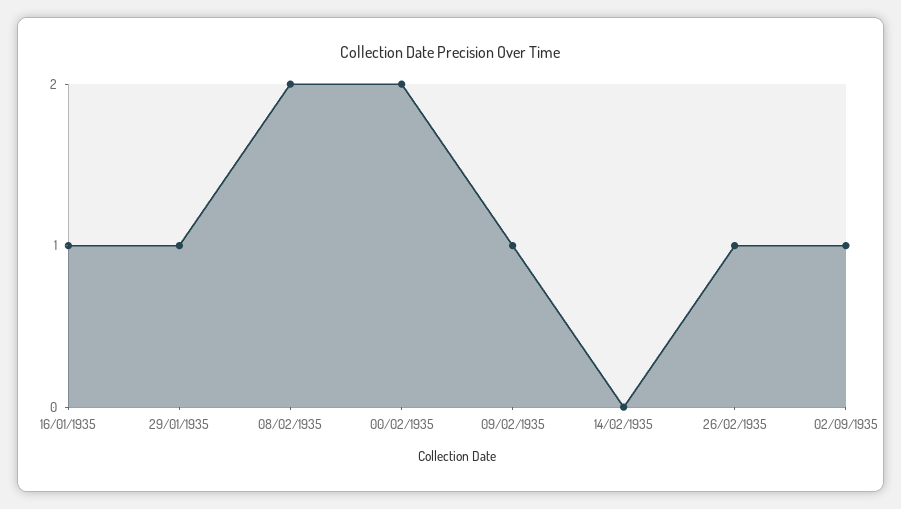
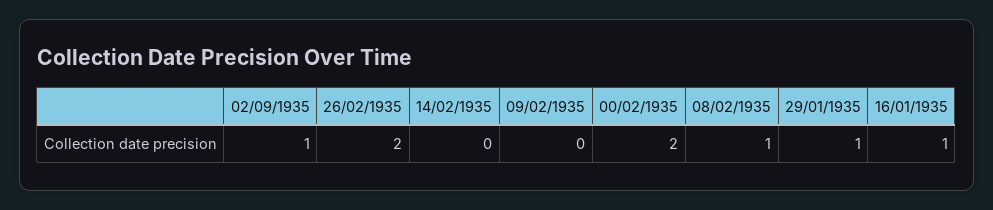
08/02/1935: 2 -> 1
09/02/1935: 1 -> 0
26/02/1935: 1 -> 2

